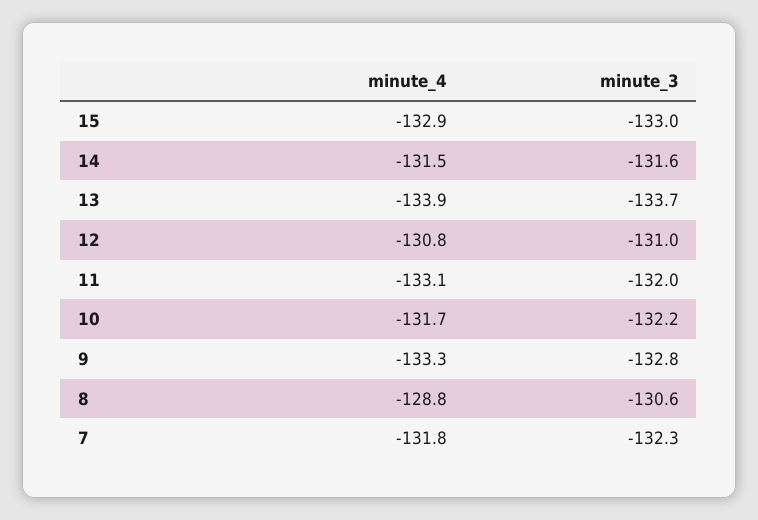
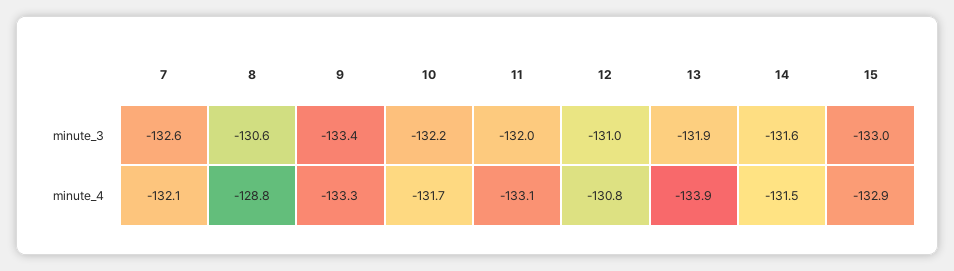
minute_3, 13: -133.7 -> -131.9
minute_3, 9: -132.8 -> -133.4
minute_4, 7: -131.8 -> -132.1
minute_3, 7: -132.3 -> -132.6

